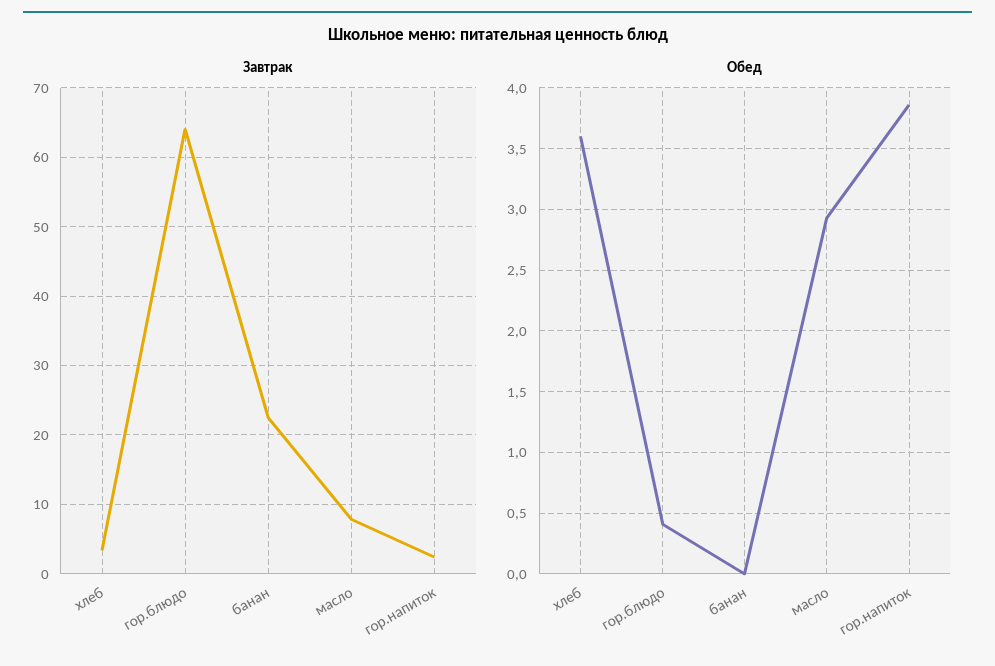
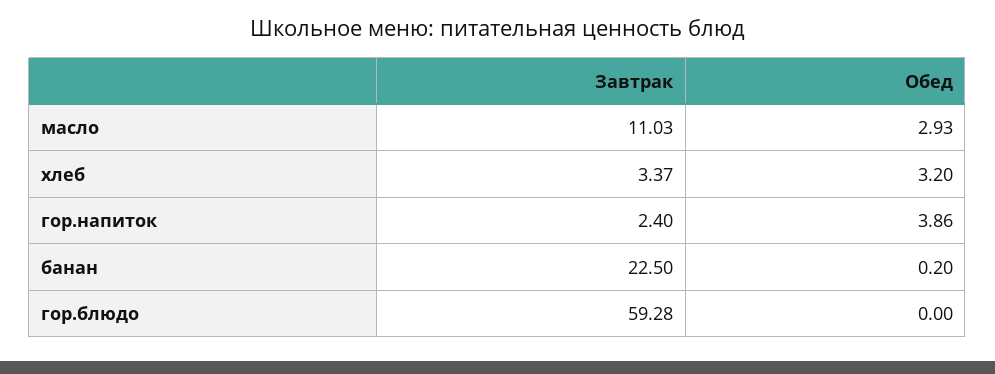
Завтрак, гор.блюдо: 64 -> 59.28
Завтрак, масло: 8 -> 11.03
Обед, хлеб: 3.6 -> 3.2
Обед, гор.блюдо: 0.4 -> 0
Обед, банан: 0 -> 0.2

